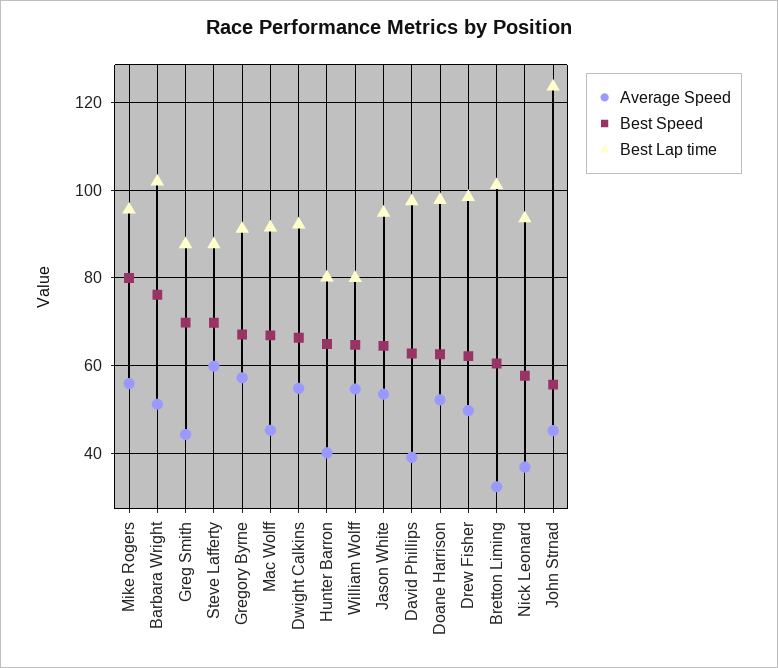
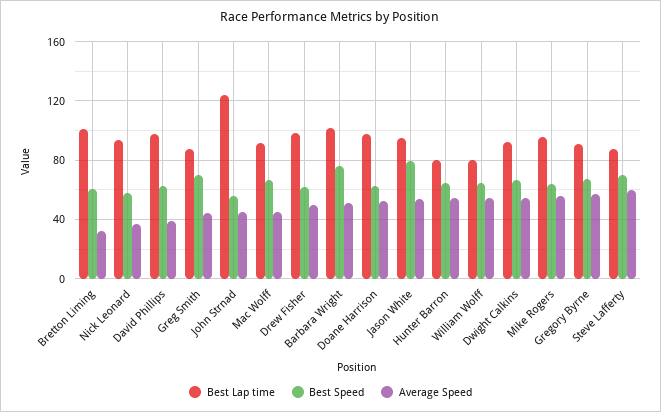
Best Speed, Mike Rogers: 80 -> 65
Average Speed, Hunter Barron: 40 -> 55
Best Speed, Jason White: 64 -> 80

